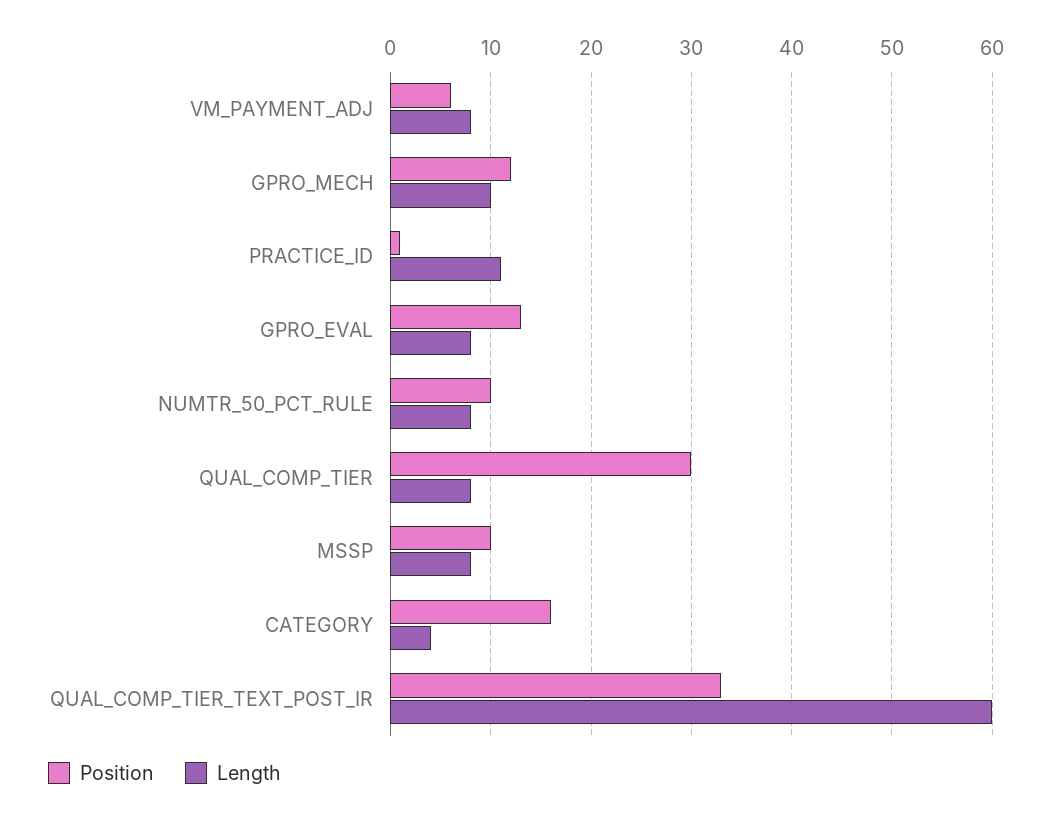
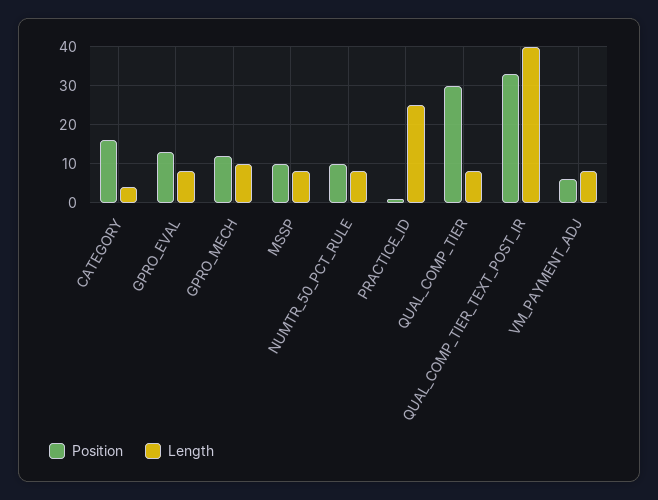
Length, PRACTICE_ID: 11 -> 25
Length, QUAL_COMP_TIER_TEXT_POST_IR: 60 -> 40

